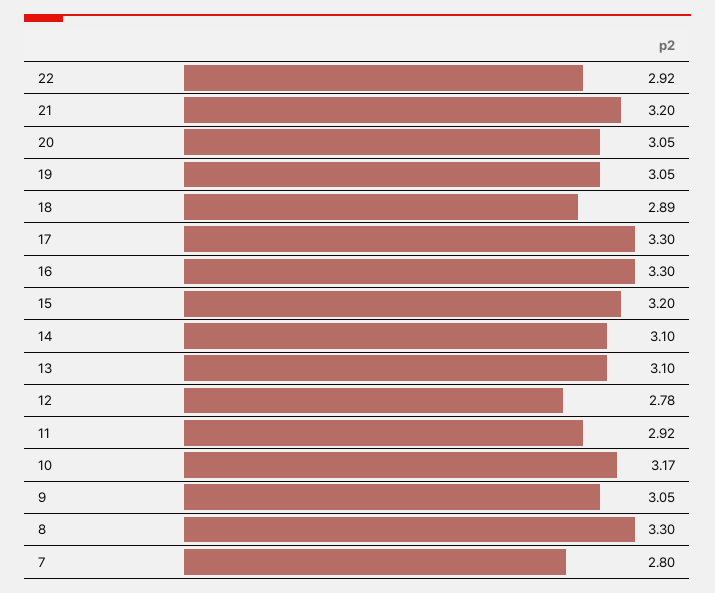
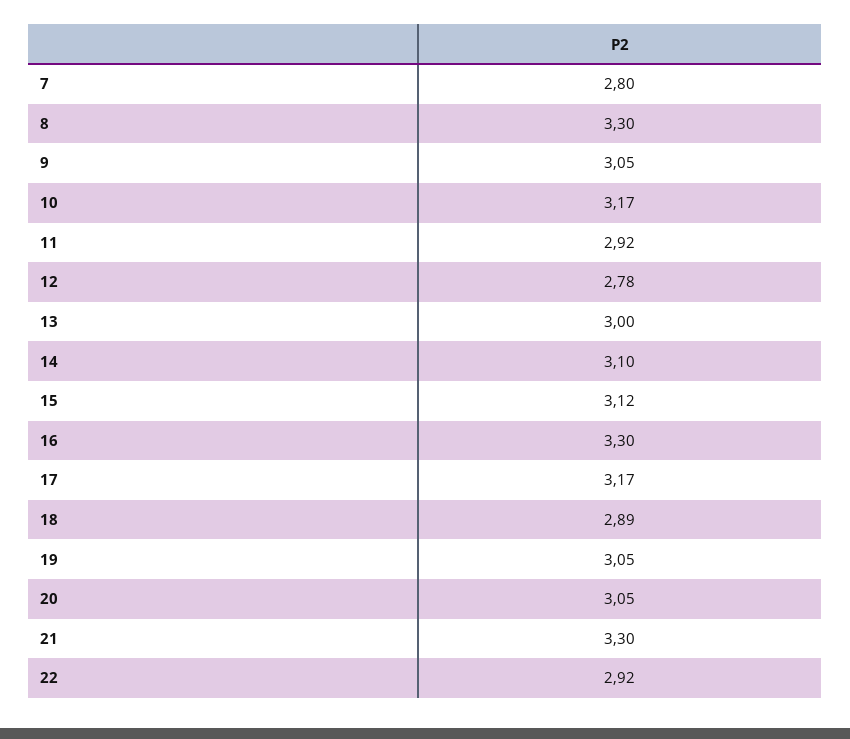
21: 3.2 -> 3.3
17: 3.3 -> 3.17
15: 3.2 -> 3.12
13: 3.1 -> 3

